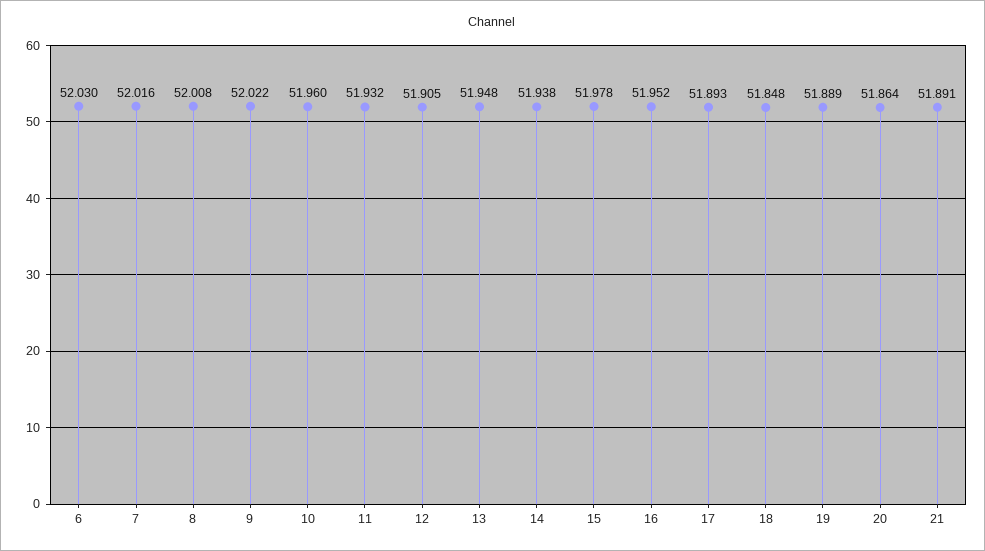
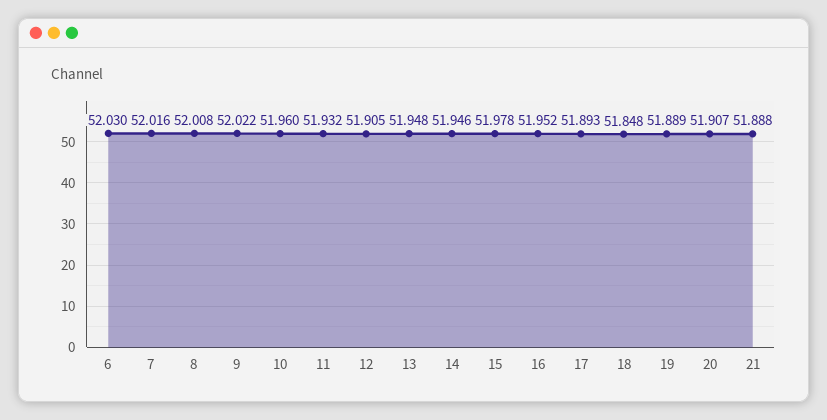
14: 51.938 -> 51.946
20: 51.864 -> 51.907
21: 51.891 -> 51.888

